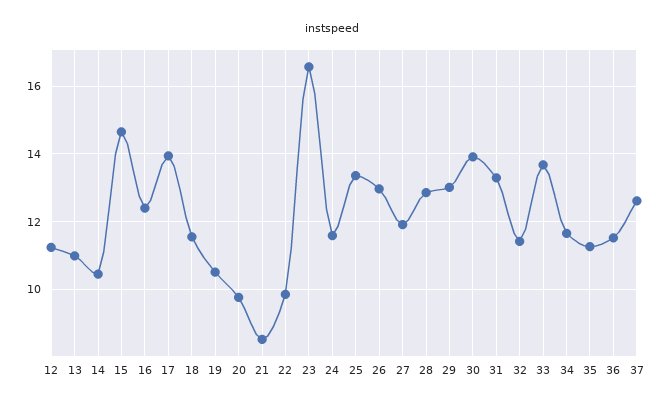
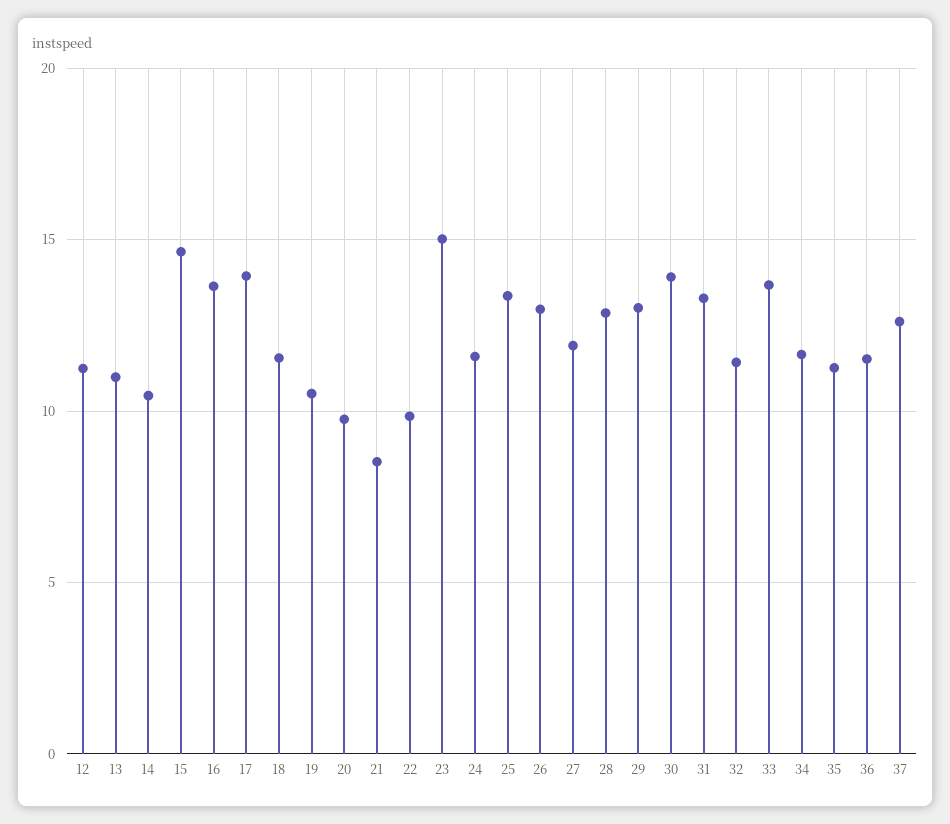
16: 12.4 -> 13.5
23: 16.6 -> 15

